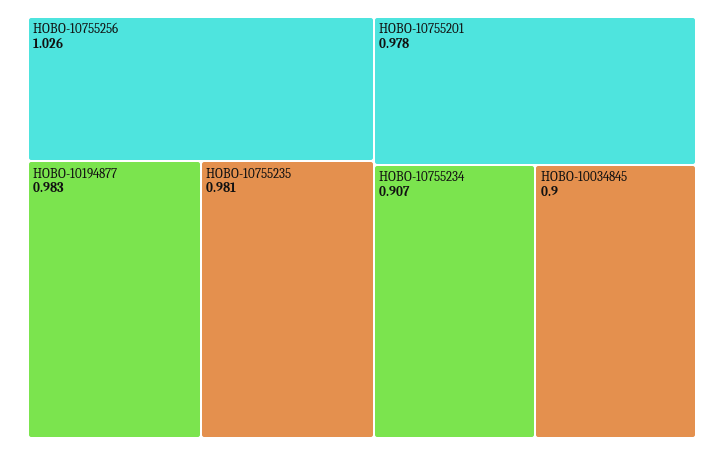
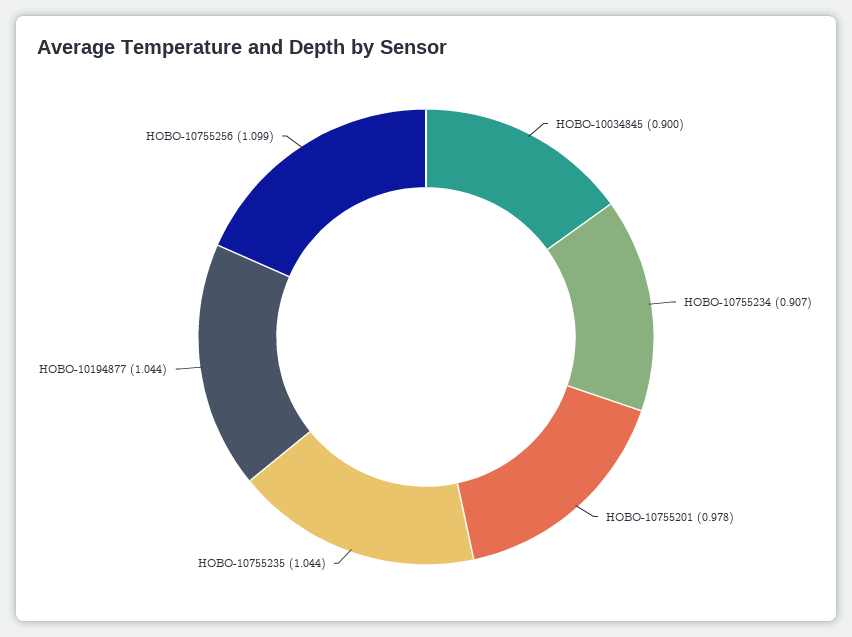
HOBO-10755256: 1.026 -> 1.099
HOBO-10194877: 0.983 -> 1.044
HOBO-10755235: 0.981 -> 1.044

